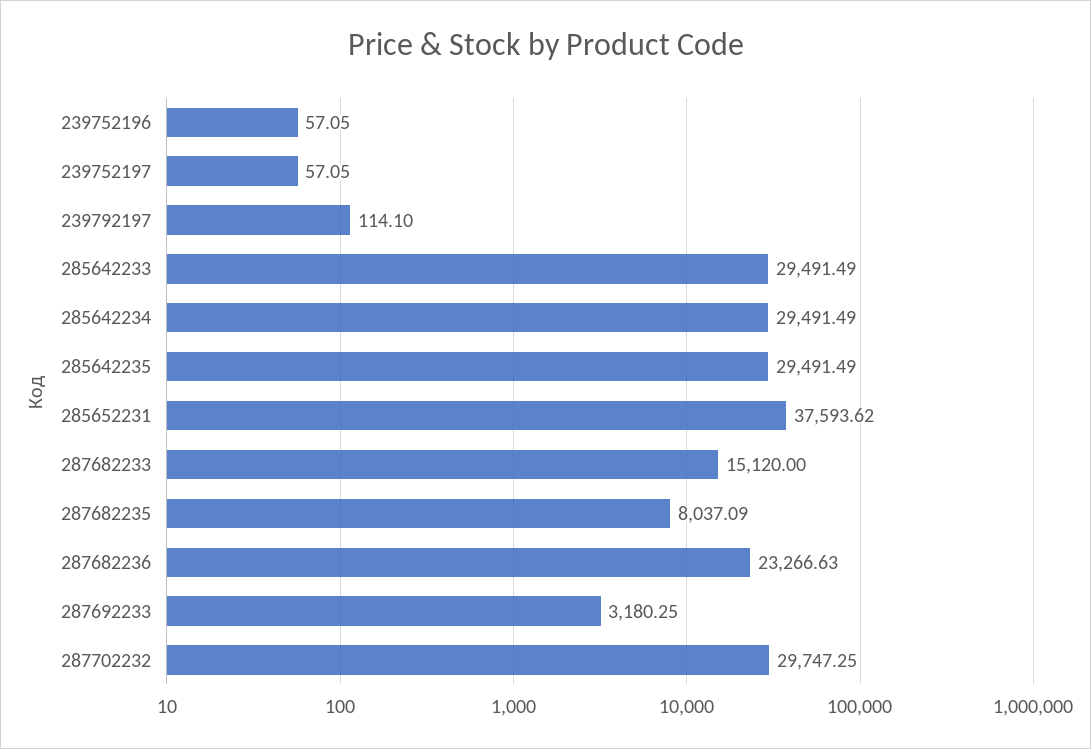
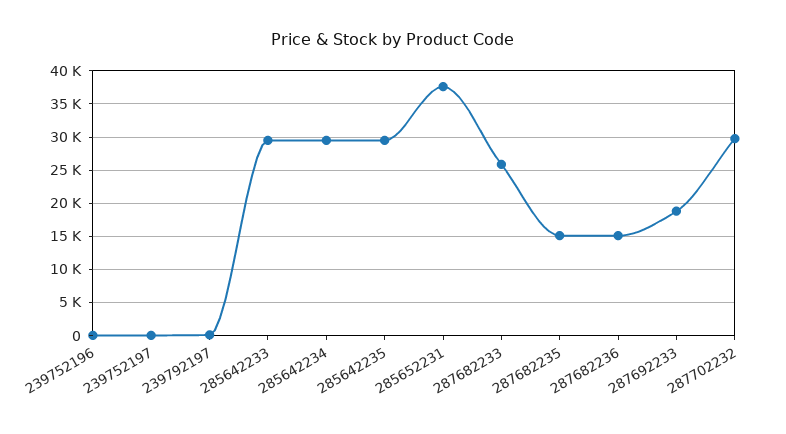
287682233: 15120 -> 26000
287682235: 8037.09 -> 15000
287682236: 23266.63 -> 15000
287692233: 3180.25 -> 19000

